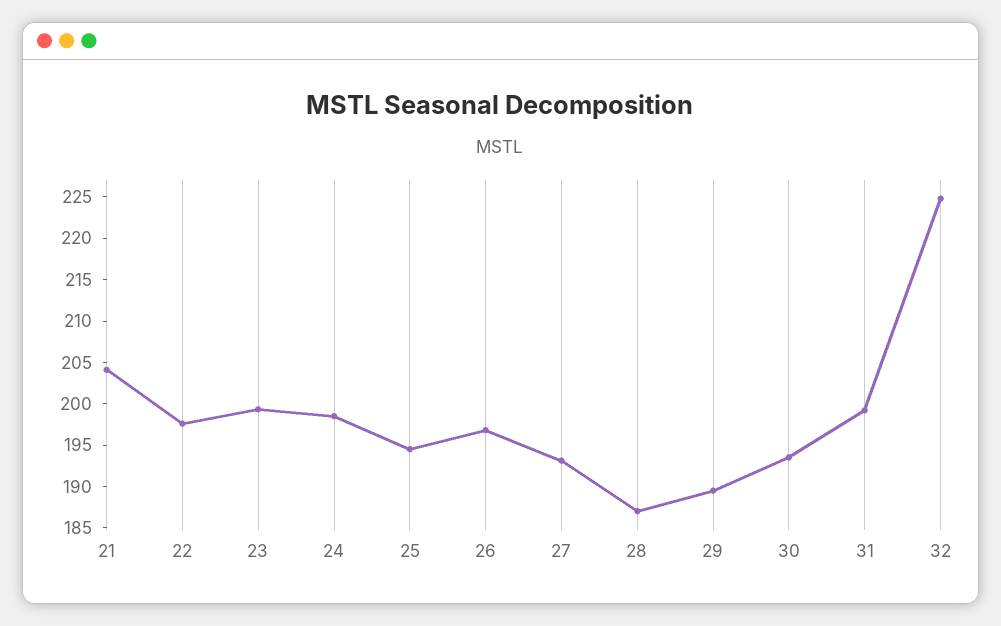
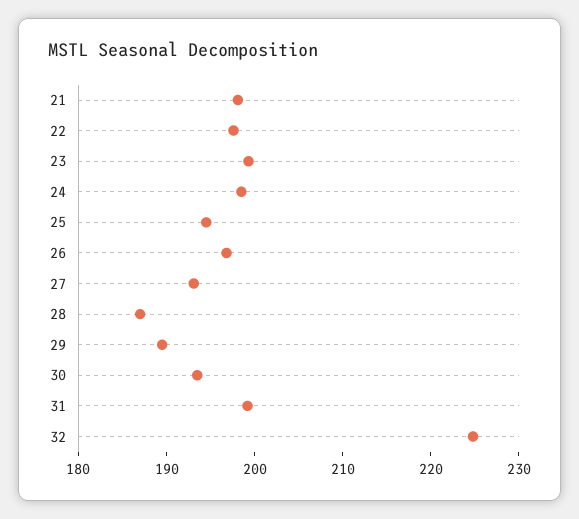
21: 204 -> 198

